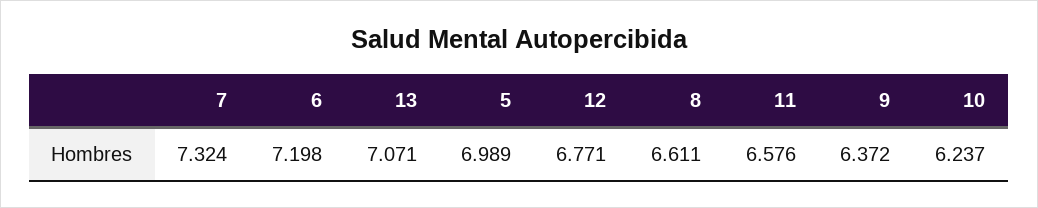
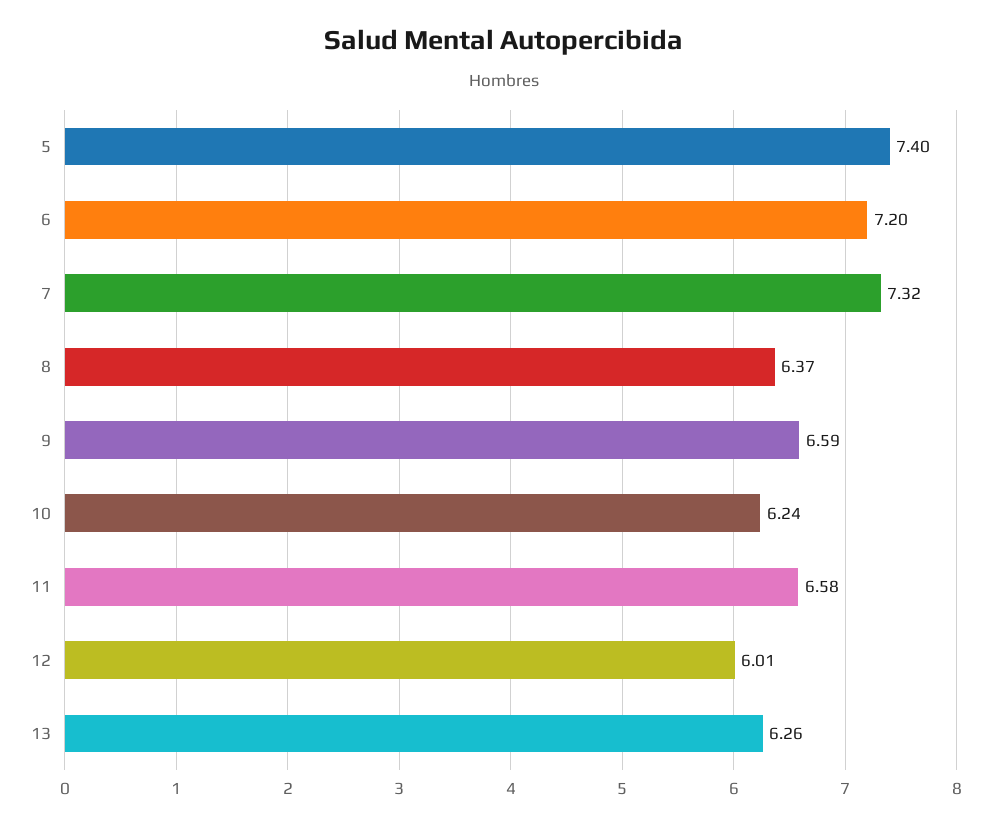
13: 7.071 -> 6.26
5: 6.989 -> 7.4
12: 6.771 -> 6.01
8: 6.611 -> 6.37
9: 6.372 -> 6.59

